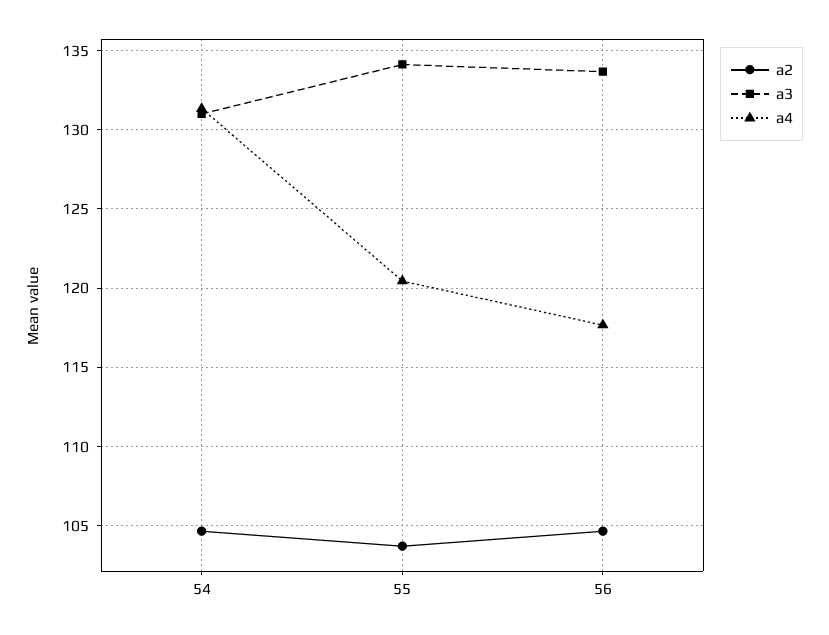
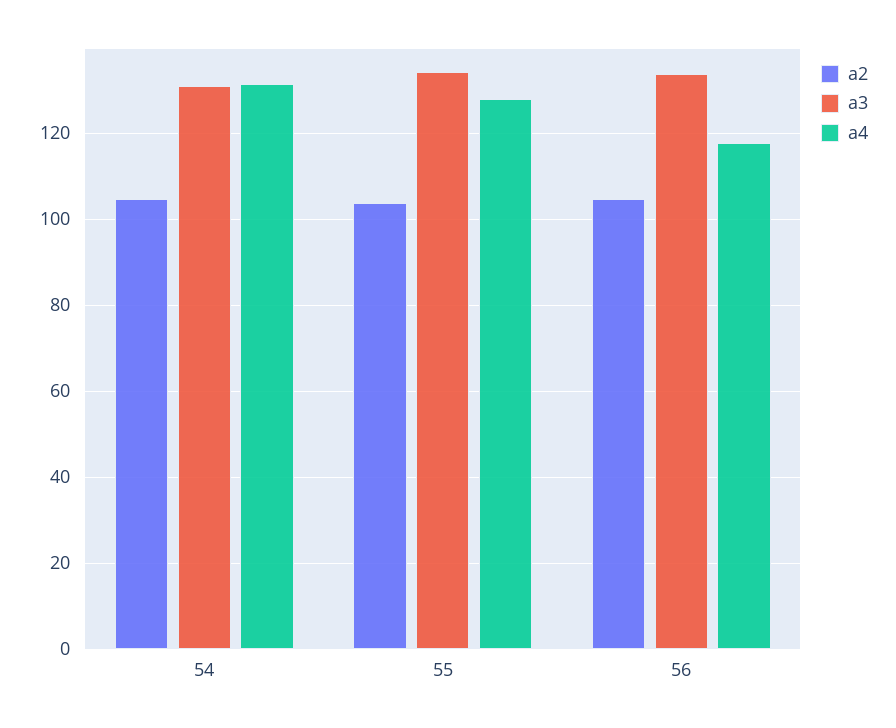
a4, 55: 120.5 -> 128

